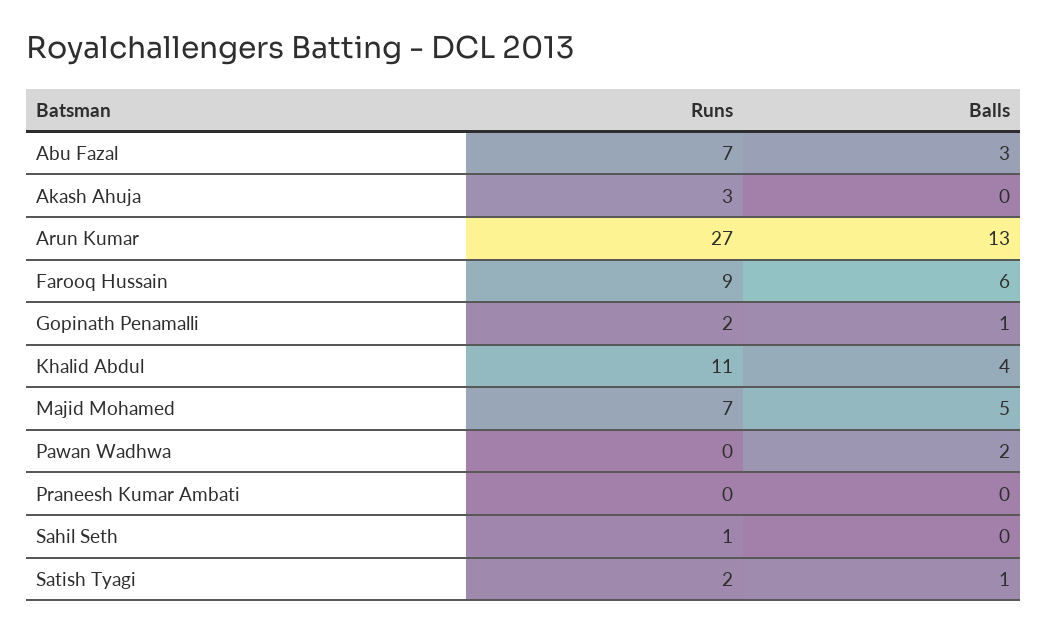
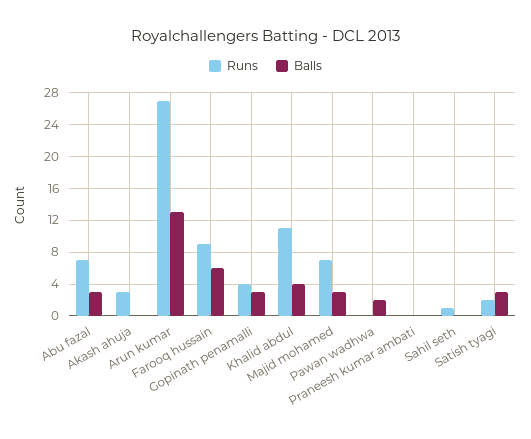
Runs, Gopinath Penamalli: 2 -> 4
Balls, Gopinath Penamalli: 1 -> 3
Balls, Majid Mohamed: 5 -> 3
Balls, Satish Tyagi: 1 -> 3

